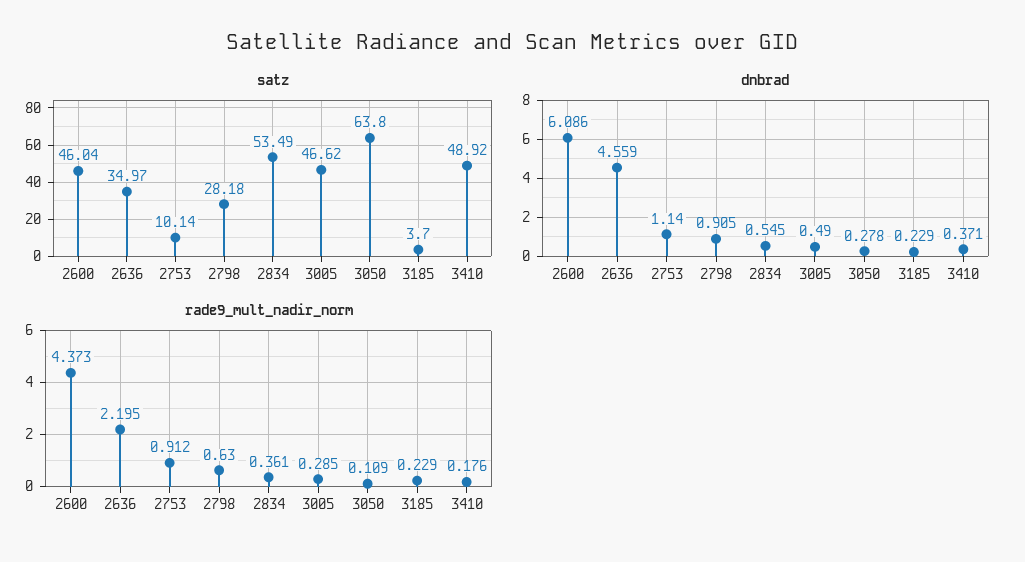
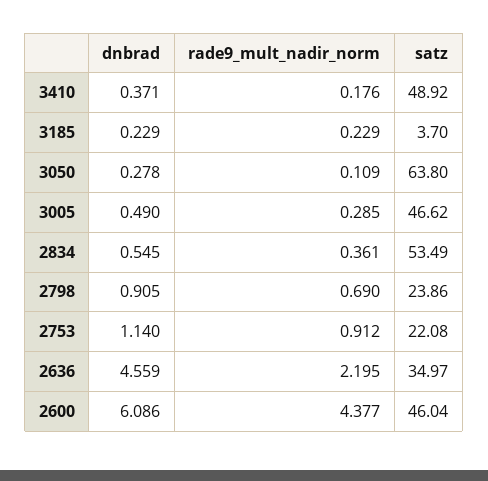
satz, 2753: 10.14 -> 22.08
satz, 2798: 28.18 -> 23.86
rade9_mult_nadir_norm, 2600: 4.373 -> 4.377
rade9_mult_nadir_norm, 2798: 0.63 -> 0.69

